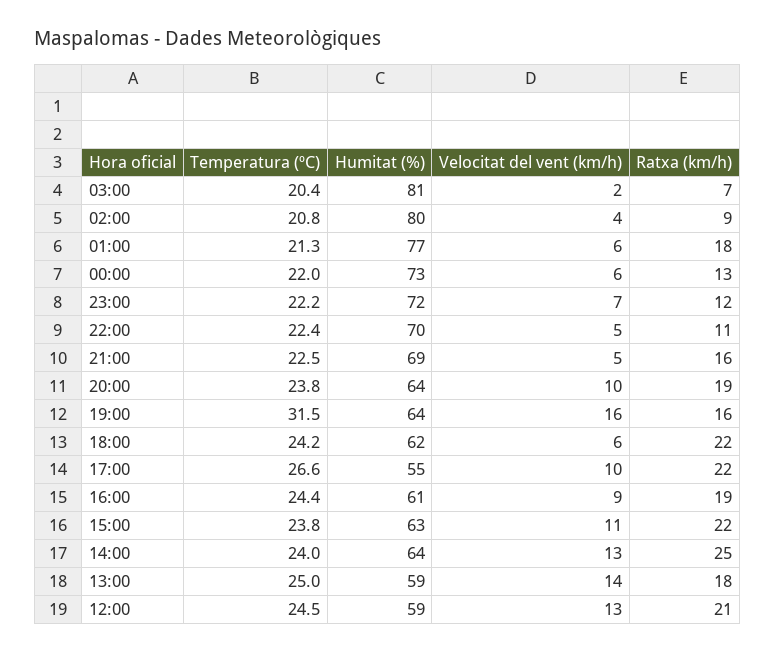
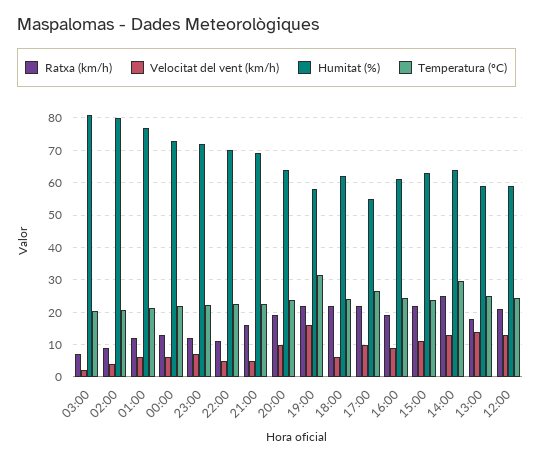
Ratxa (km/h), 01:00: 18 -> 12
Humitat (%), 19:00: 64 -> 58
Ratxa (km/h), 19:00: 16 -> 22
Temperatura (ºC), 14:00: 24 -> 30

